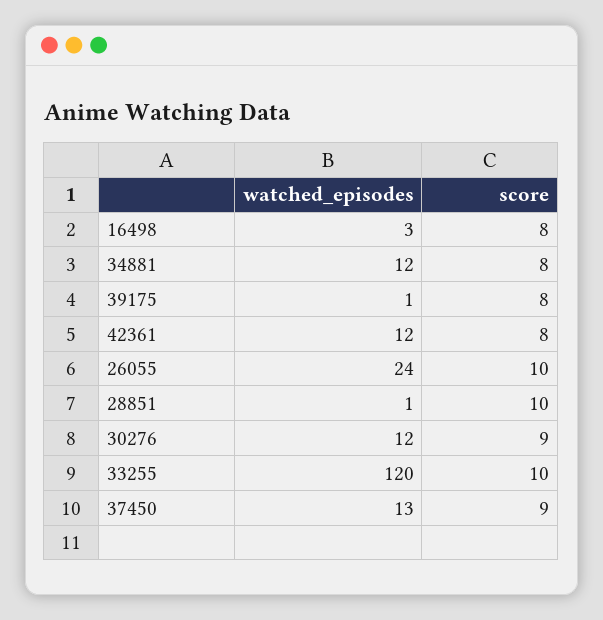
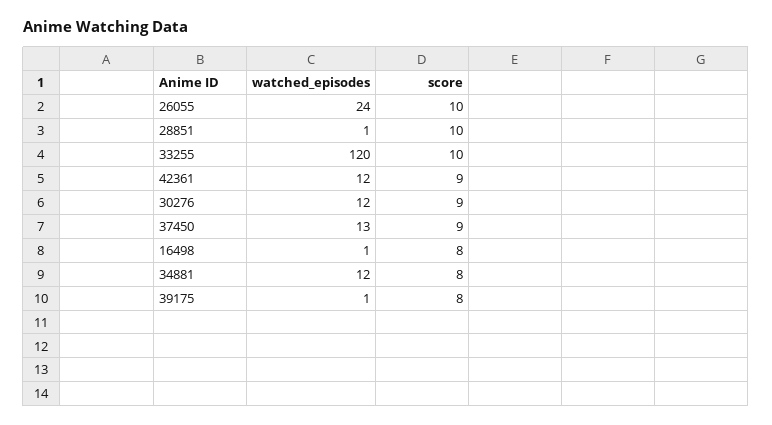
watched_episodes, 16498: 3 -> 1
score, 42361: 8 -> 9

